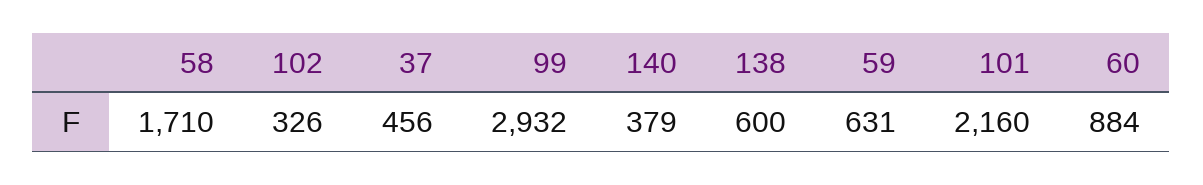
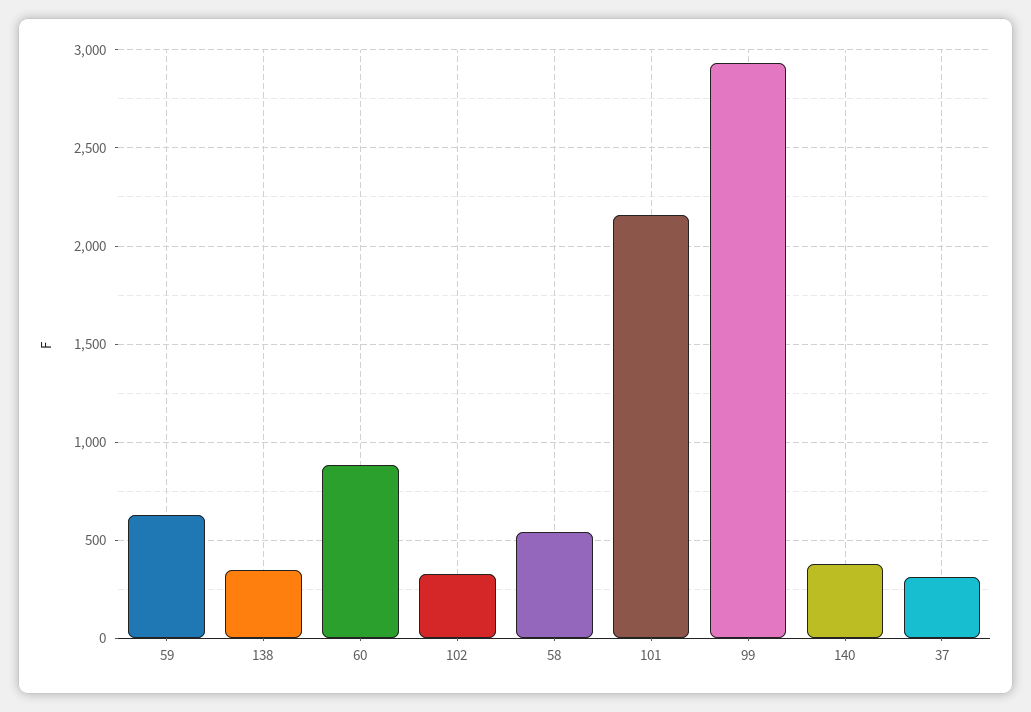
58: 1710 -> 550
37: 456 -> 300
138: 600 -> 350

